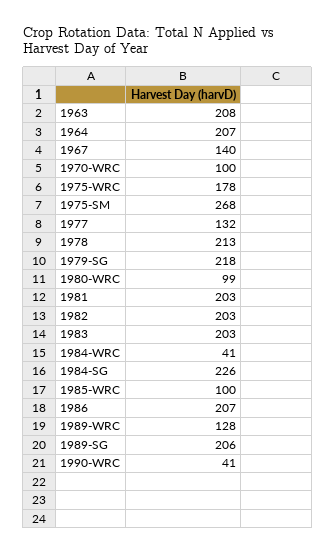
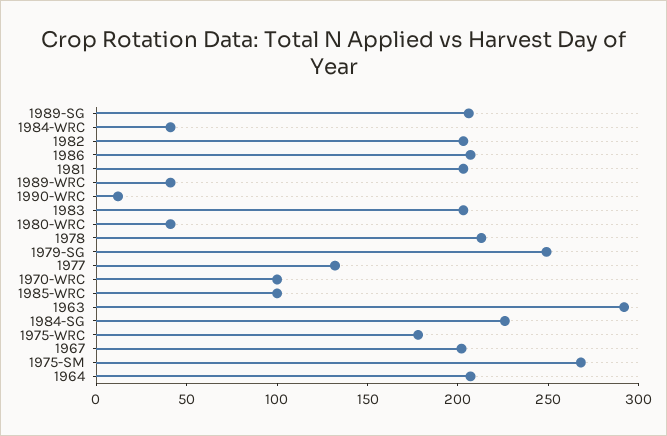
1963: 208 -> 290
1967: 140 -> 200
1979-SG: 218 -> 250
1980-WRC: 99 -> 40
1989-WRC: 128 -> 40
1990-WRC: 41 -> 10

